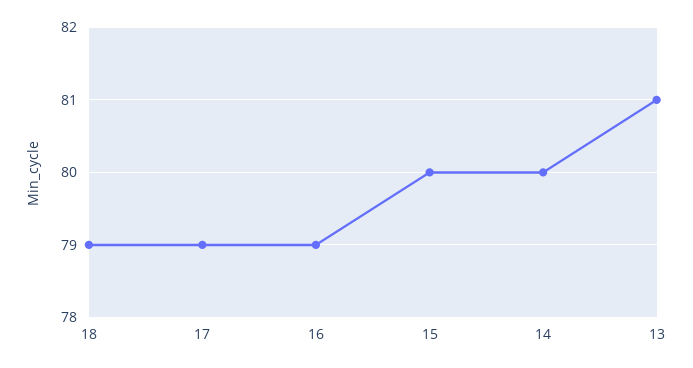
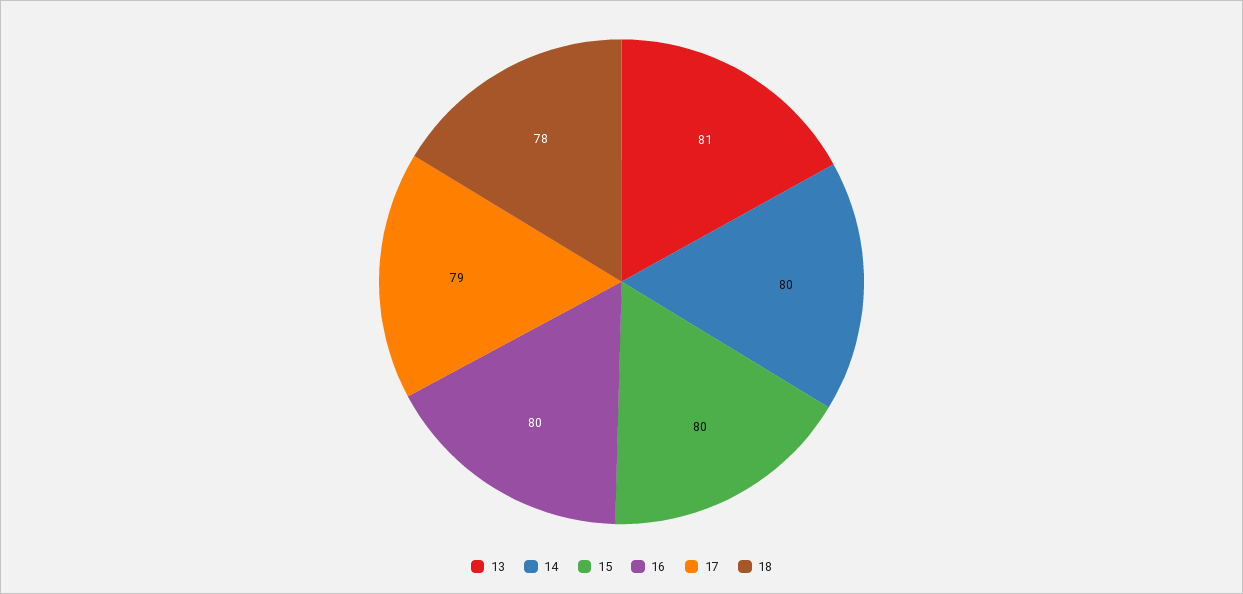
18: 79 -> 78
16: 79 -> 80

